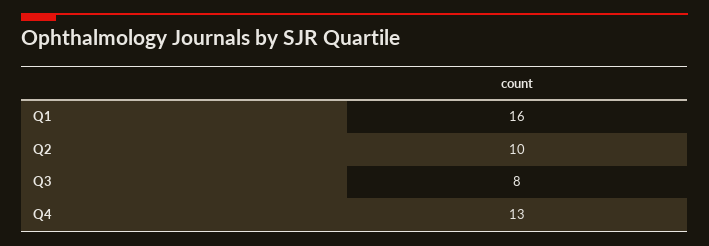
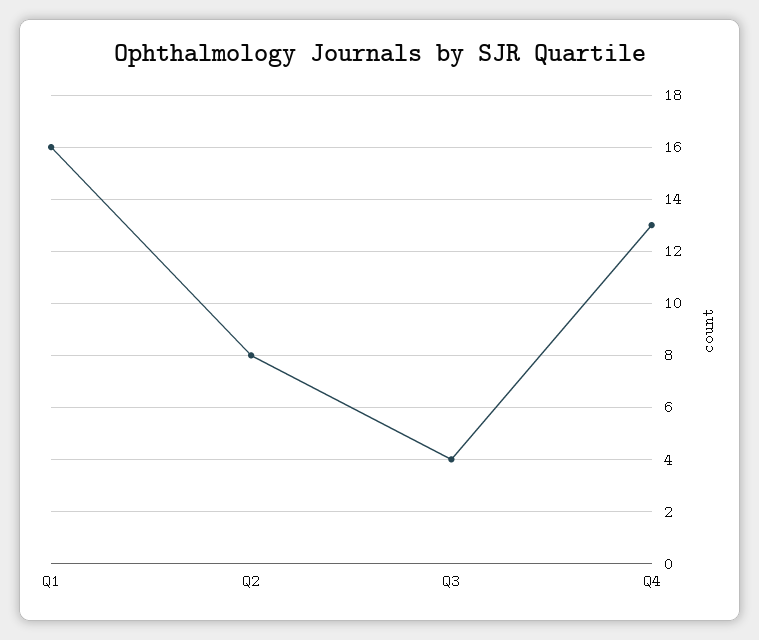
Q2: 10 -> 8
Q3: 8 -> 4

